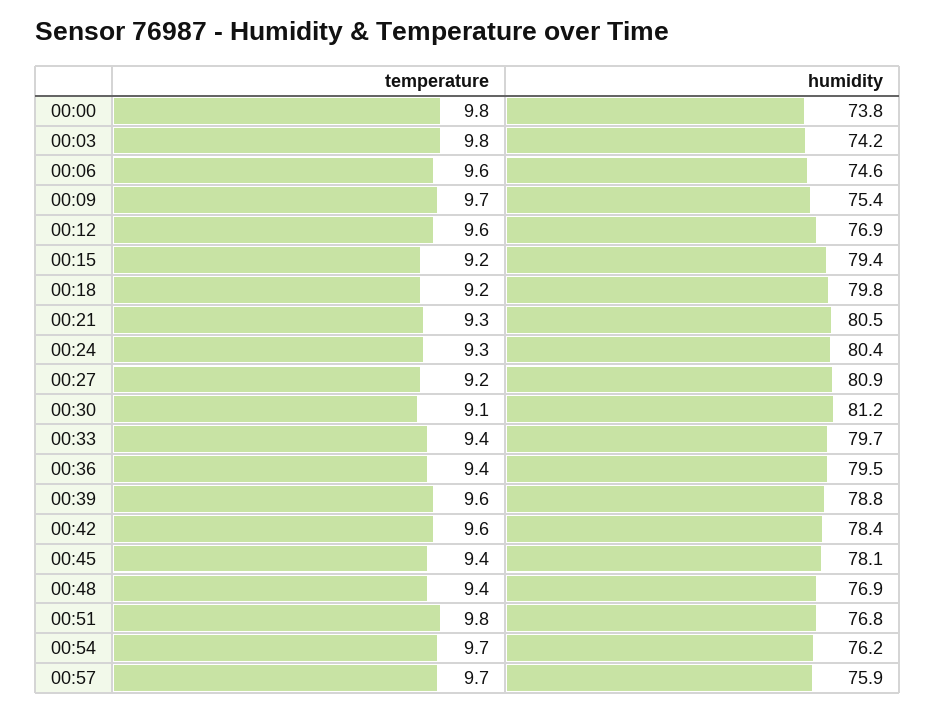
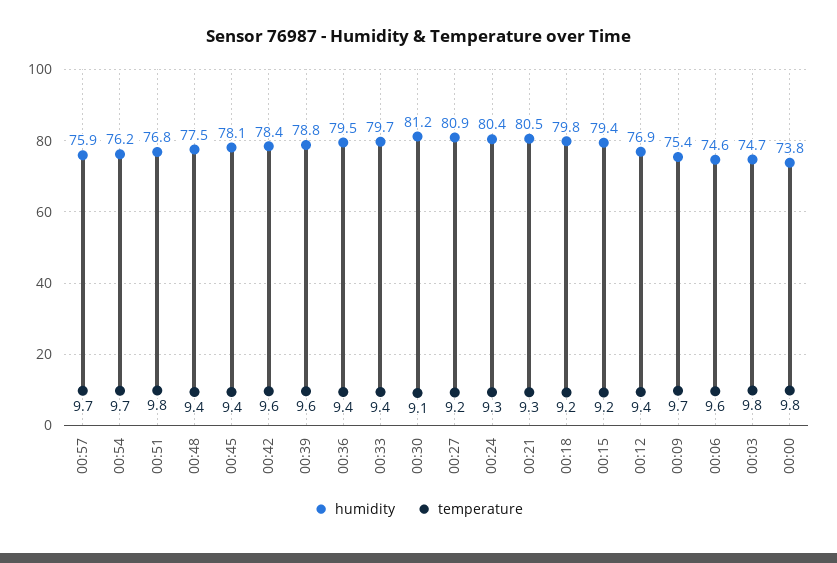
humidity, 00:03: 74.2 -> 74.7
temperature, 00:12: 9.6 -> 9.4
humidity, 00:48: 76.9 -> 77.5

